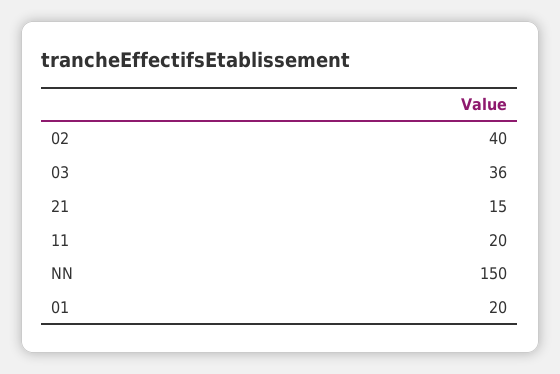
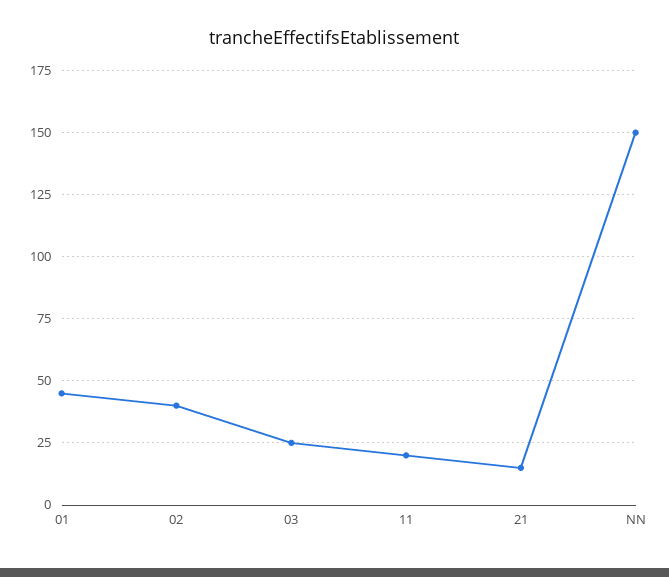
03: 36 -> 25
01: 20 -> 45

